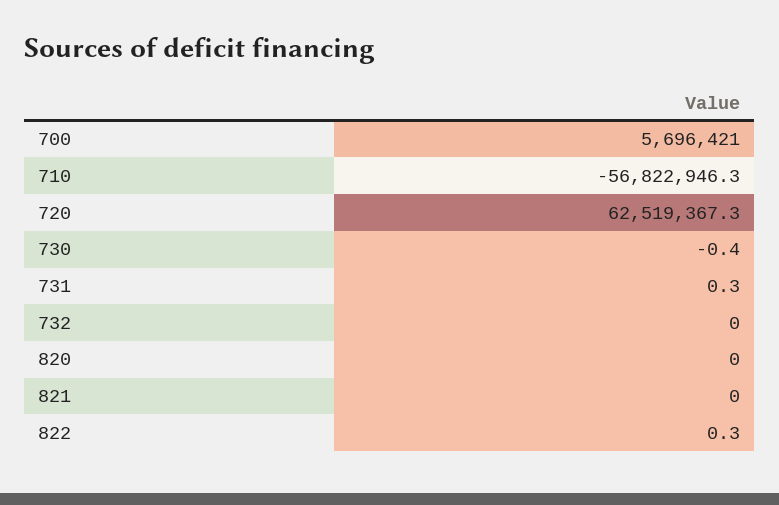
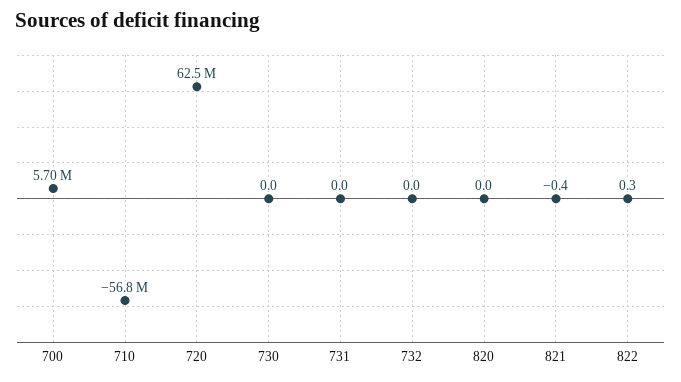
730: -0.4 -> 0
731: 0.3 -> 0
821: 0 -> -0.4

